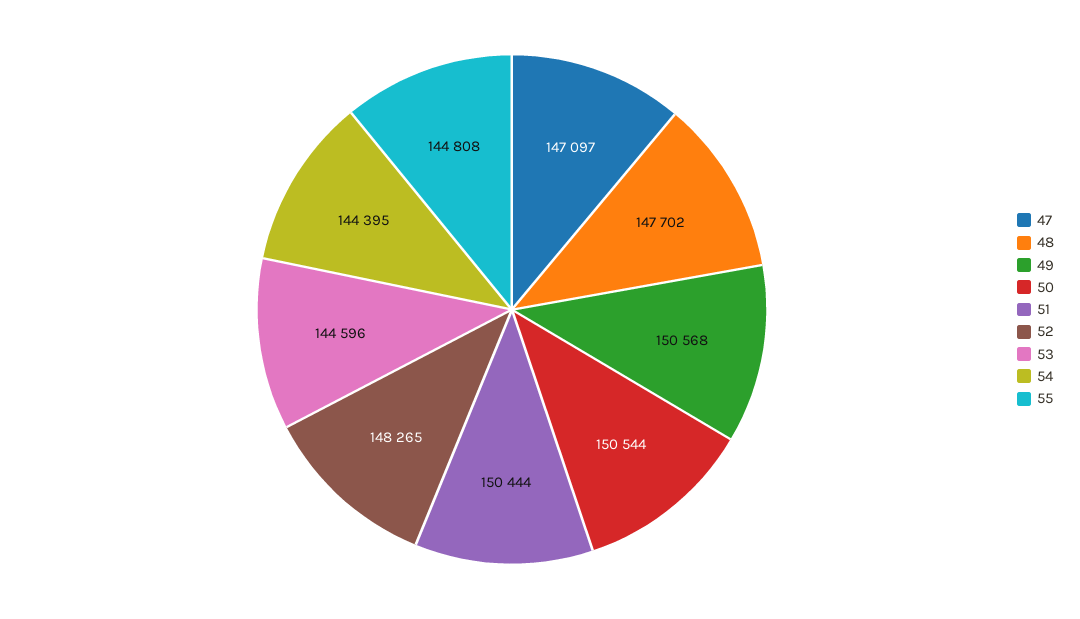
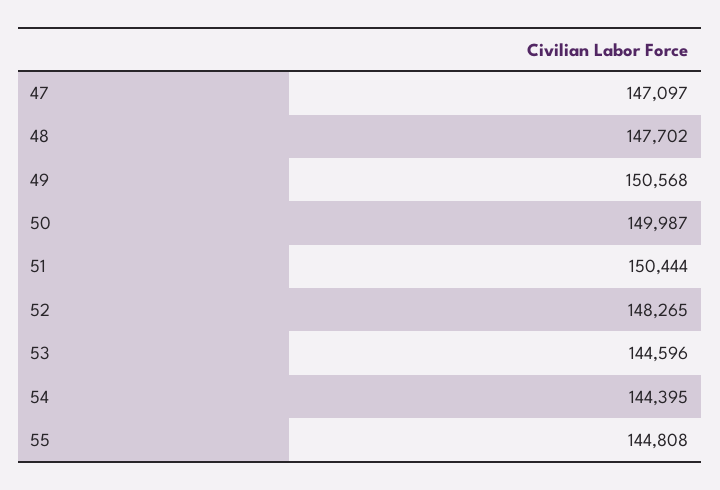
50: 150544 -> 149987

